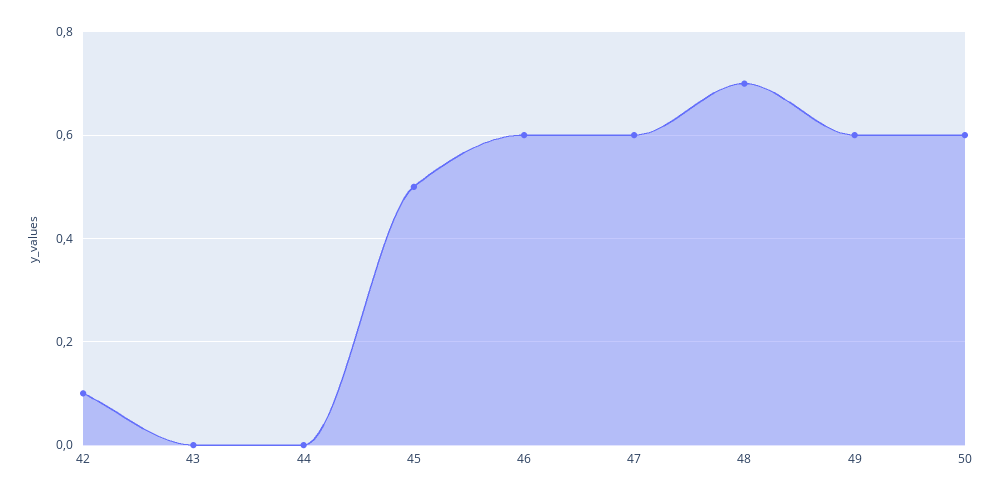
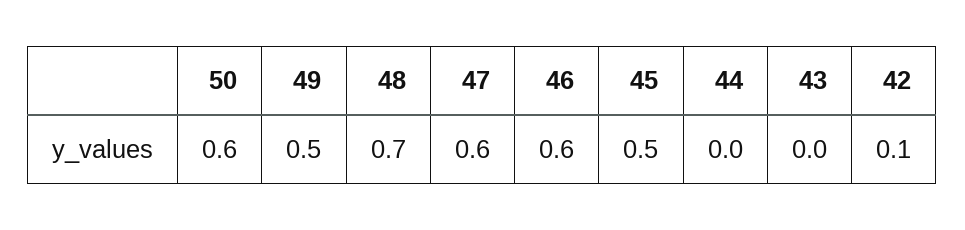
49: 0.6 -> 0.5

